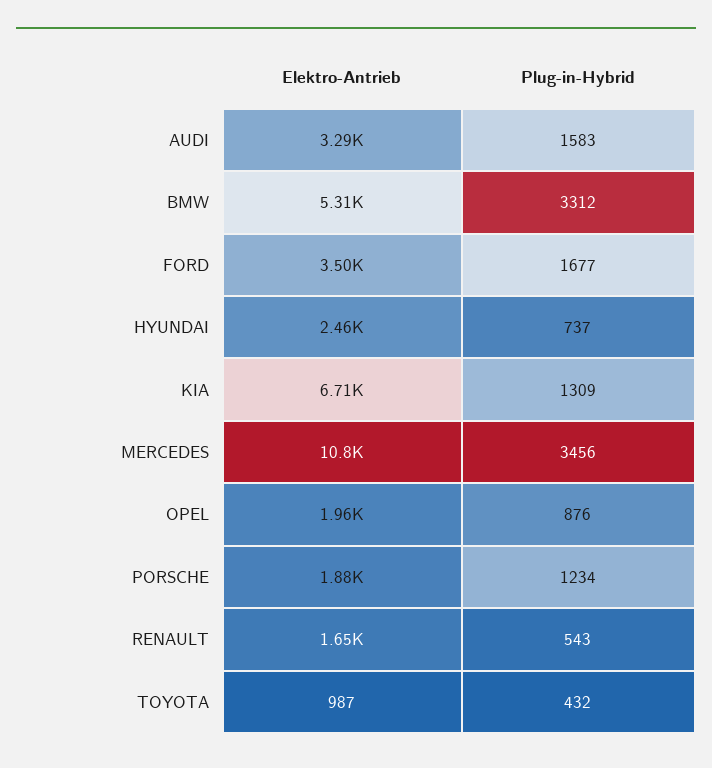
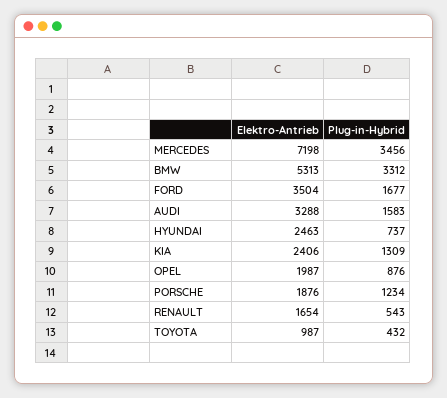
Elektro-Antrieb, KIA: 6710 -> 2406
Elektro-Antrieb, MERCEDES: 10800 -> 7198
Elektro-Antrieb, OPEL: 1960 -> 1987

